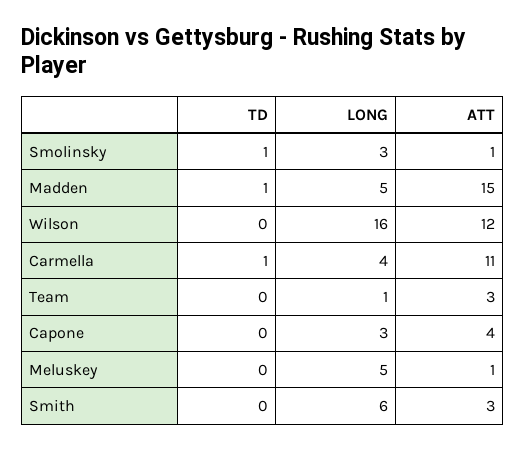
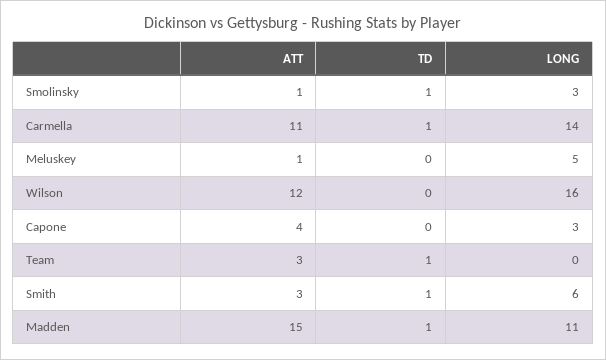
LONG, Madden: 5 -> 11
LONG, Carmella: 4 -> 14
TD, Team: 0 -> 1
LONG, Team: 1 -> 0
TD, Smith: 0 -> 1

